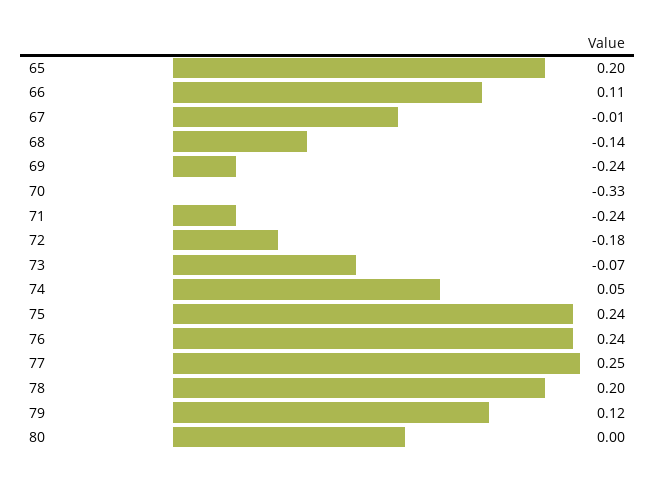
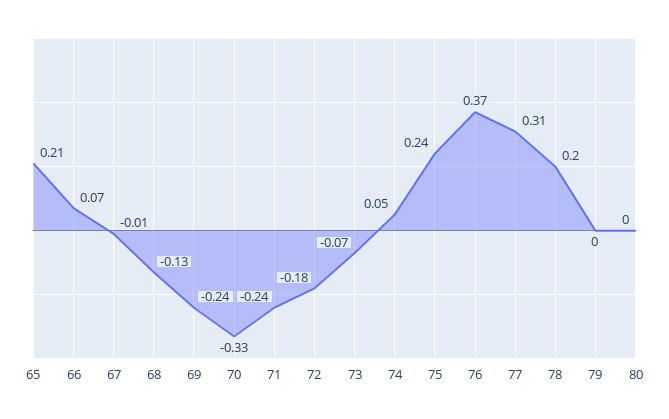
65: 0.2 -> 0.21
66: 0.11 -> 0.07
68: -0.14 -> -0.13
76: 0.24 -> 0.37
77: 0.25 -> 0.31
79: 0.12 -> 0

